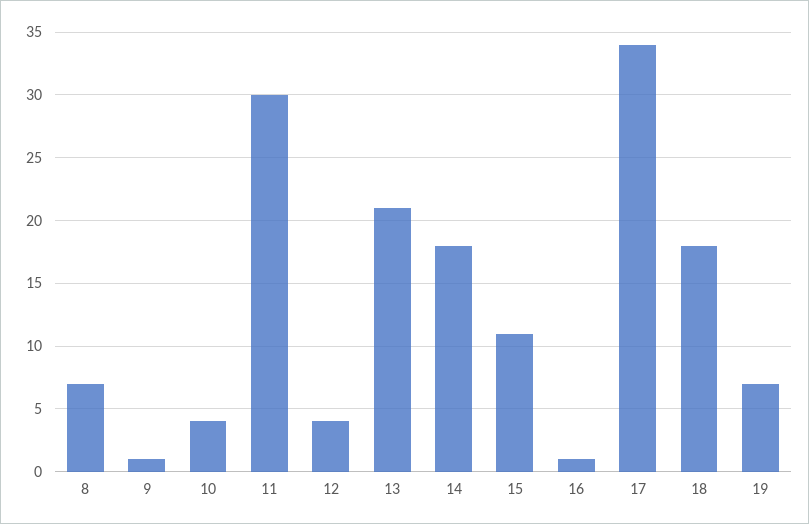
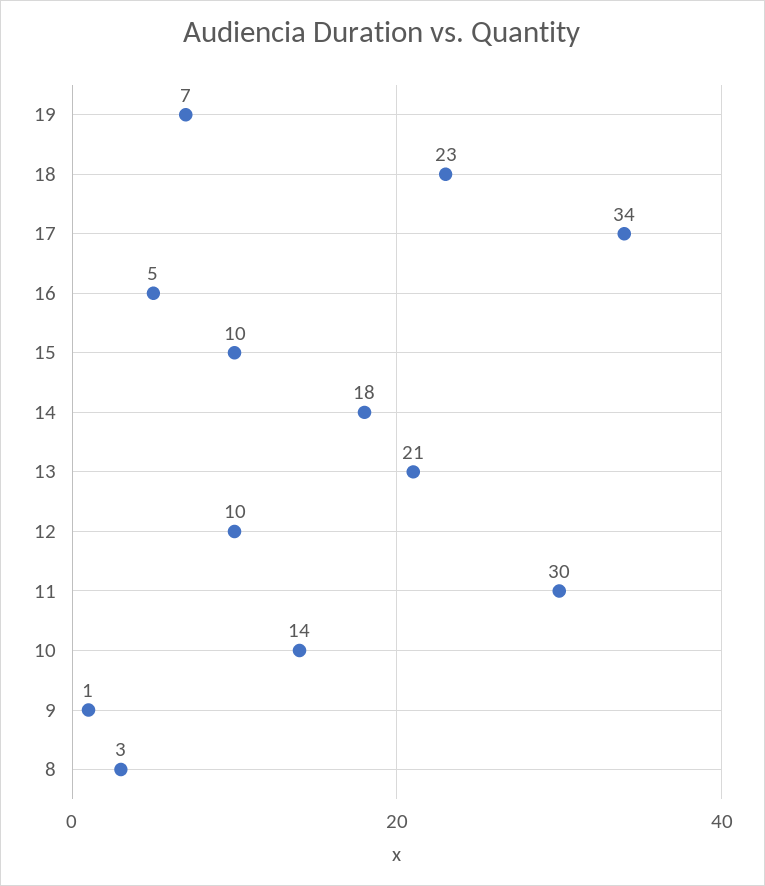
8: 7 -> 3
10: 4 -> 14
12: 4 -> 10
15: 11 -> 10
16: 1 -> 5
18: 18 -> 23

